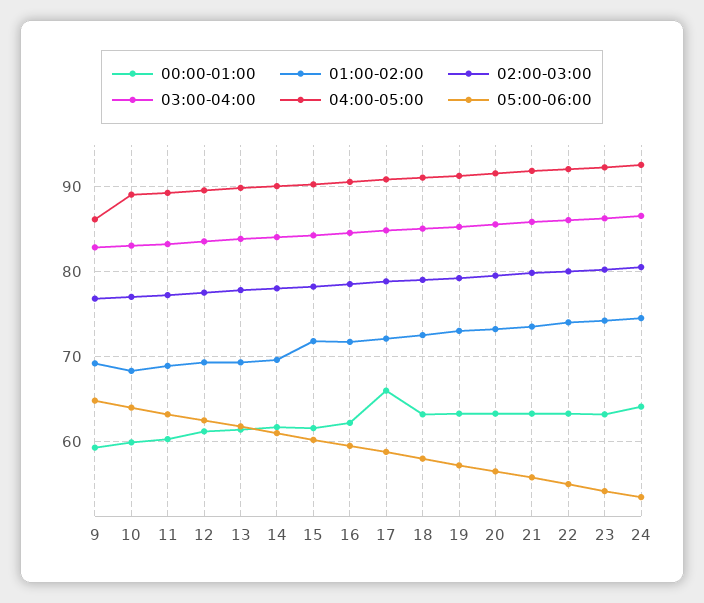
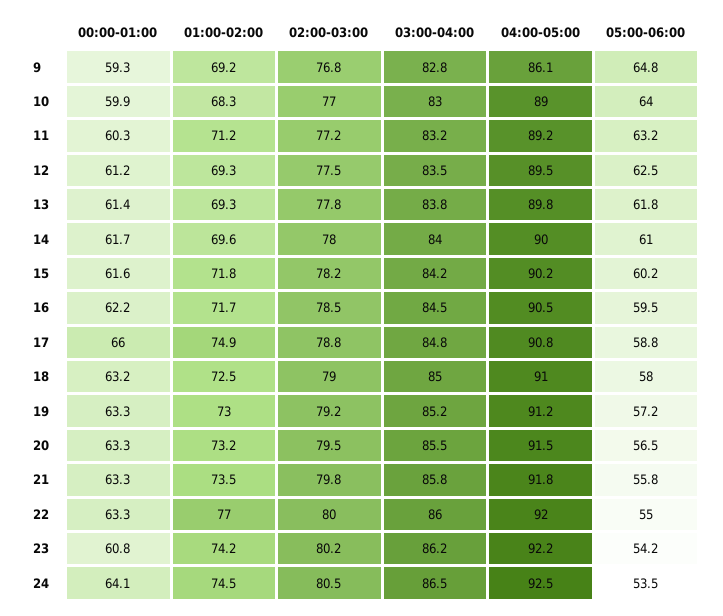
01:00-02:00, 11: 69 -> 71.2
01:00-02:00, 17: 72 -> 74.9
01:00-02:00, 22: 74 -> 77
00:00-01:00, 23: 63 -> 60.8

